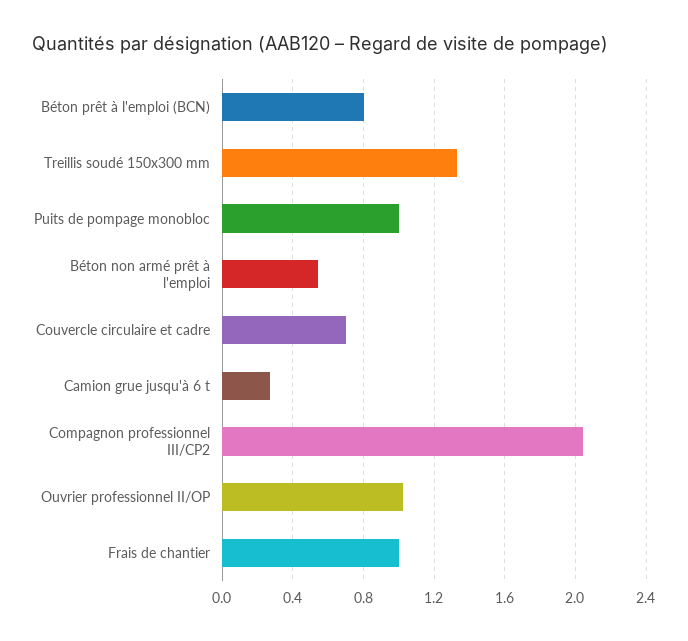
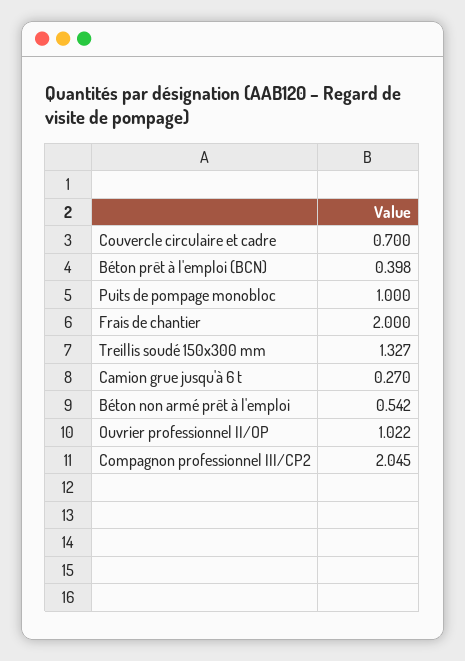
Béton prêt à l'emploi (BCN): 0.8 -> 0.398
Frais de chantier: 1 -> 2

